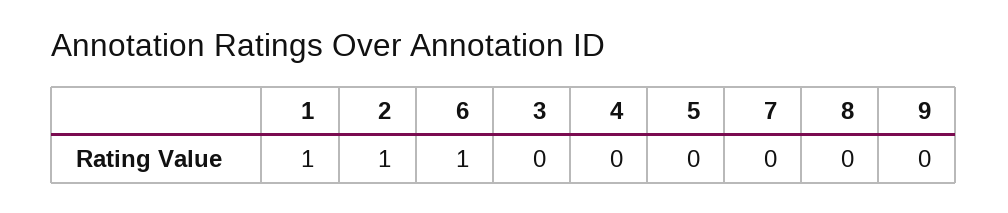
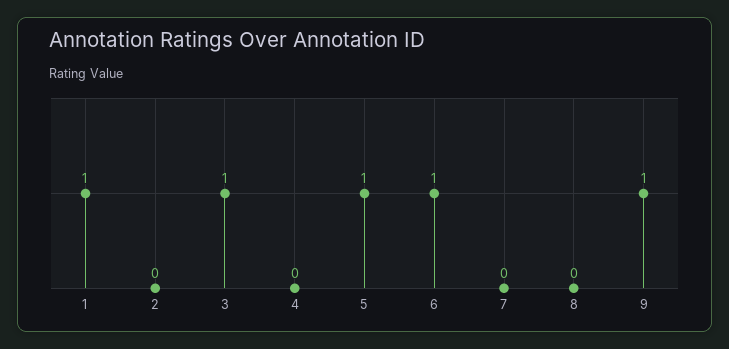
2: 1 -> 0
3: 0 -> 1
5: 0 -> 1
9: 0 -> 1

